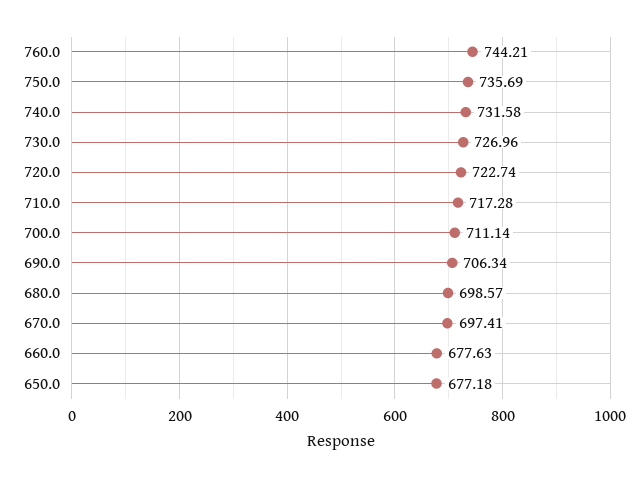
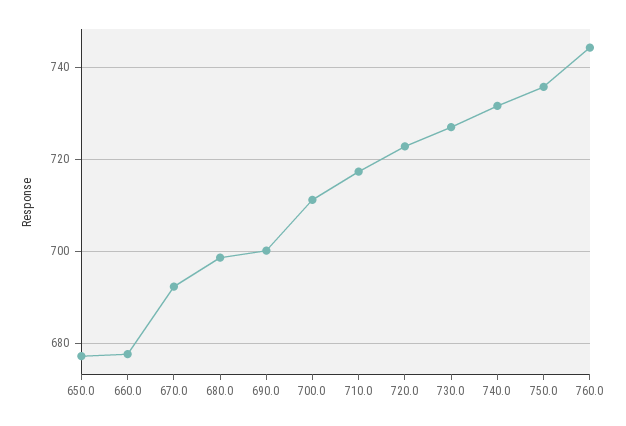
690.0: 706.34 -> 700
670.0: 697.41 -> 692

